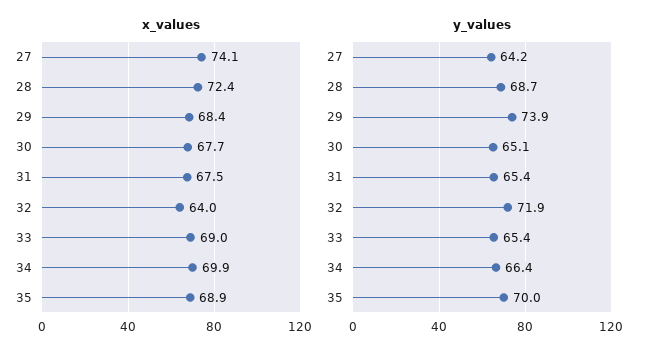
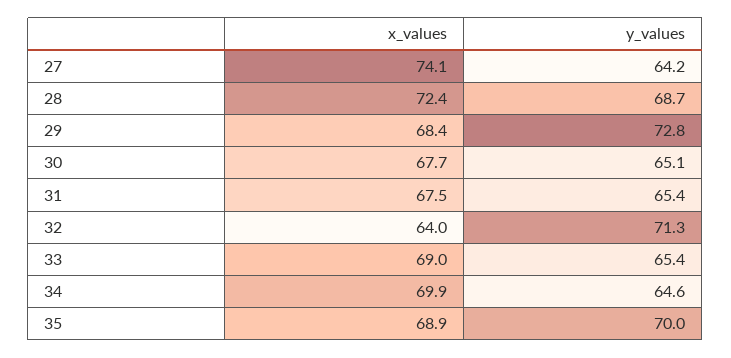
y_values, 29: 73.9 -> 72.8
y_values, 32: 71.9 -> 71.3
y_values, 34: 66.4 -> 64.6

